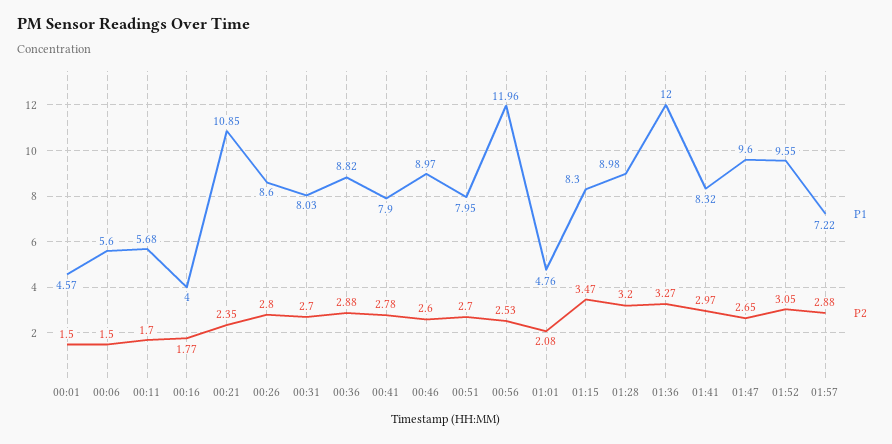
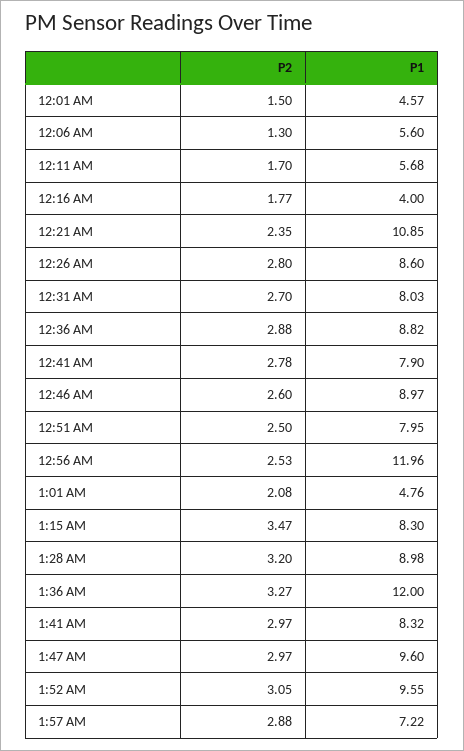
P2, 00:06: 1.5 -> 1.3
P2, 00:51: 2.7 -> 2.5
P2, 01:47: 2.65 -> 2.97

